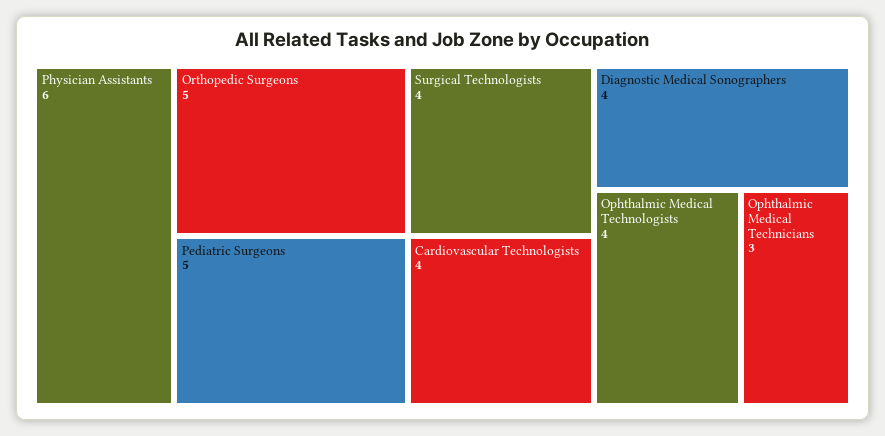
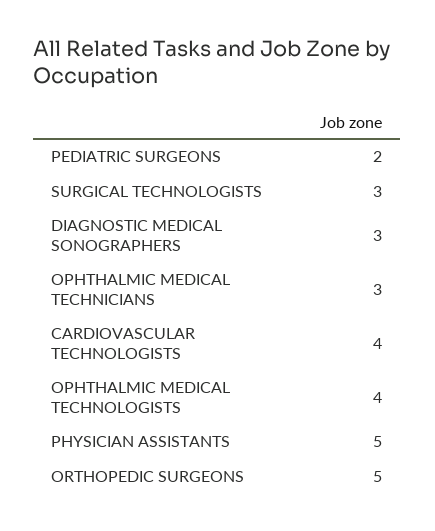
Physician Assistants: 6 -> 5
Pediatric Surgeons: 5 -> 2
Surgical Technologists: 4 -> 3
Diagnostic Medical Sonographers: 4 -> 3

